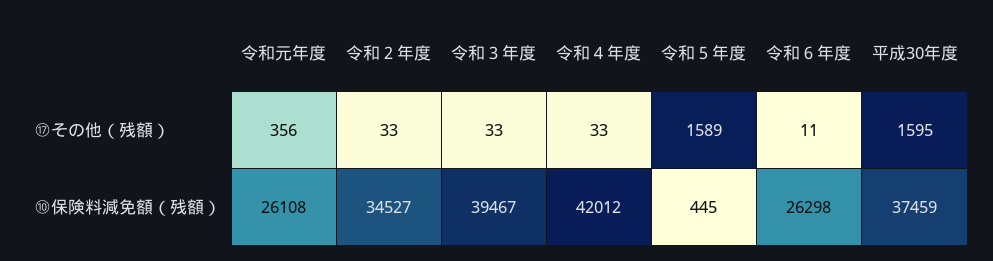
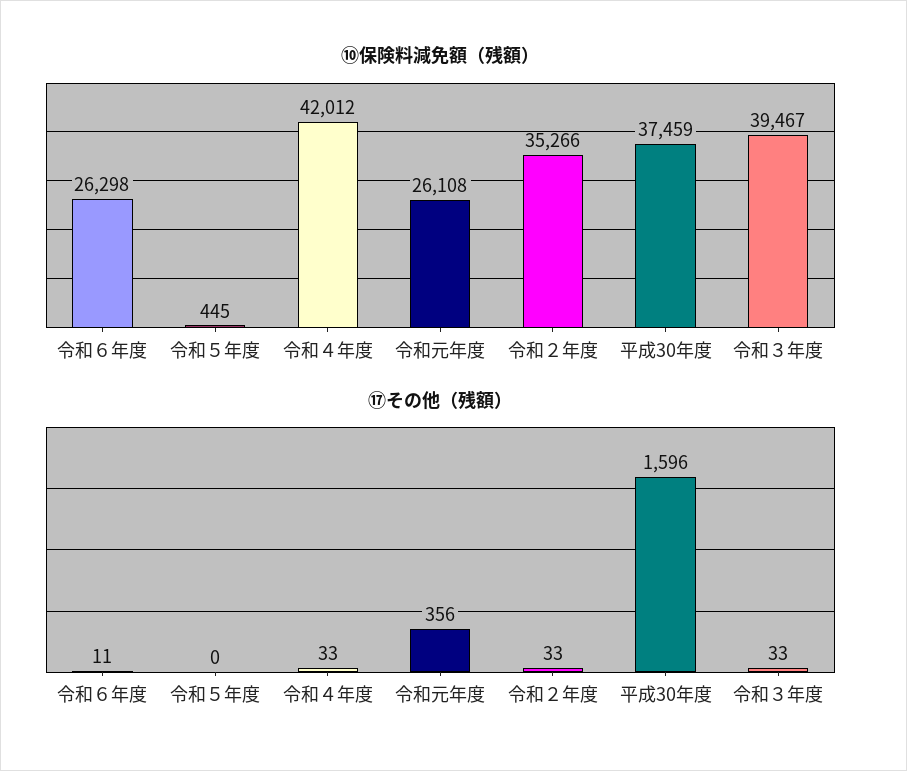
⑰その他（残額）, 令和５年度: 1589 -> 0
⑰その他（残額）, 平成30年度: 1595 -> 1596
⑩保険料減免額（残額）, 令和２年度: 34527 -> 35266

